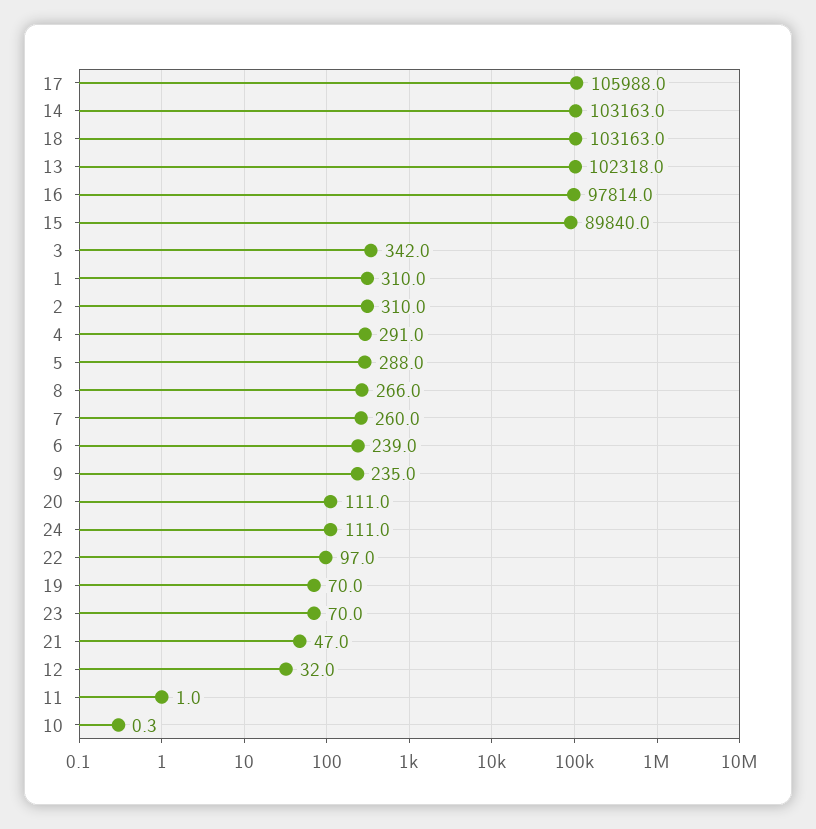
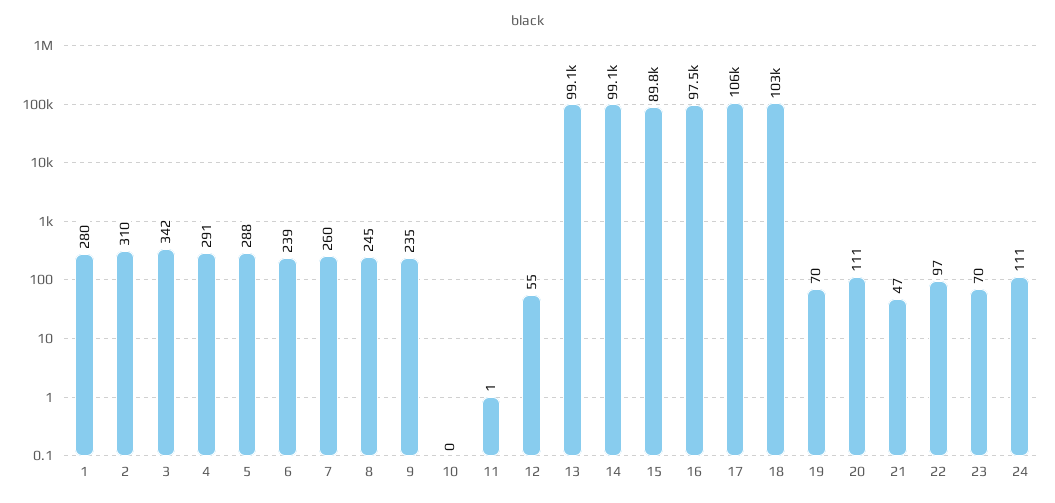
14: 103163 -> 99100
13: 102318 -> 99100
16: 97814 -> 97500
1: 310 -> 280
8: 266 -> 245
12: 32 -> 55

